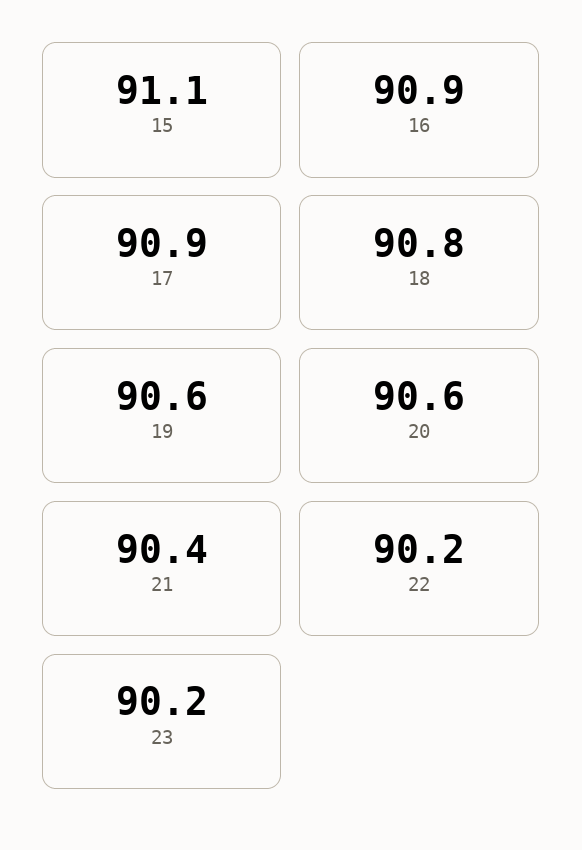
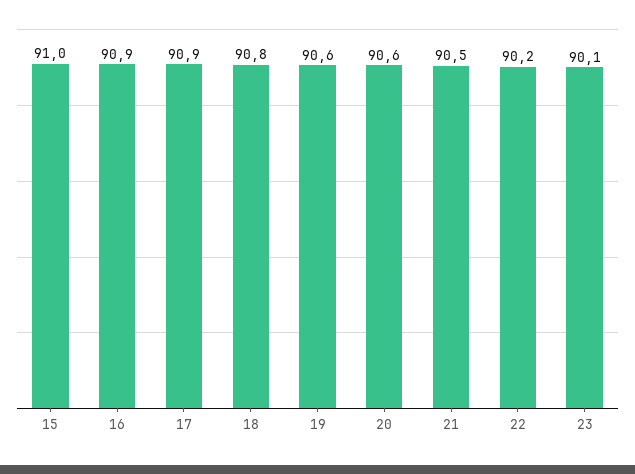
15: 91.1 -> 91
21: 90.4 -> 90.5
23: 90.2 -> 90.1

